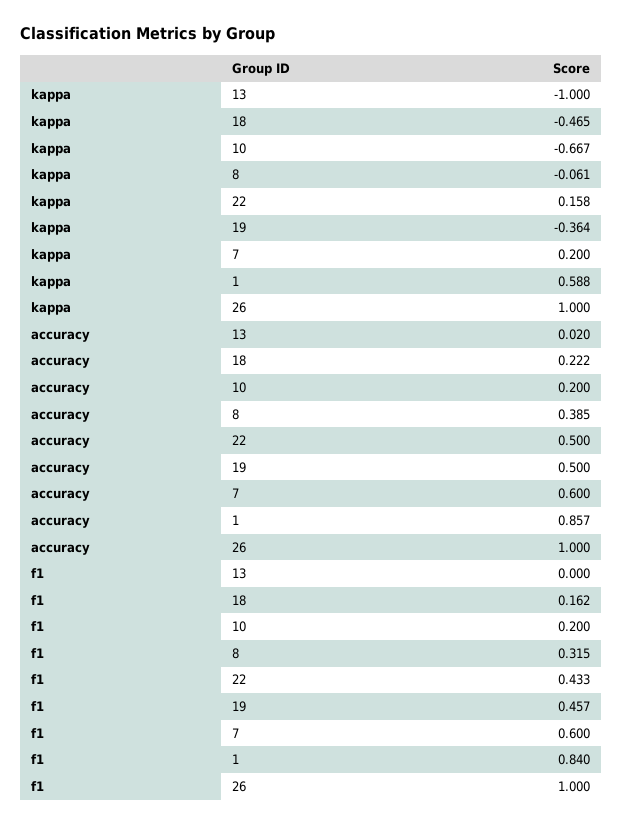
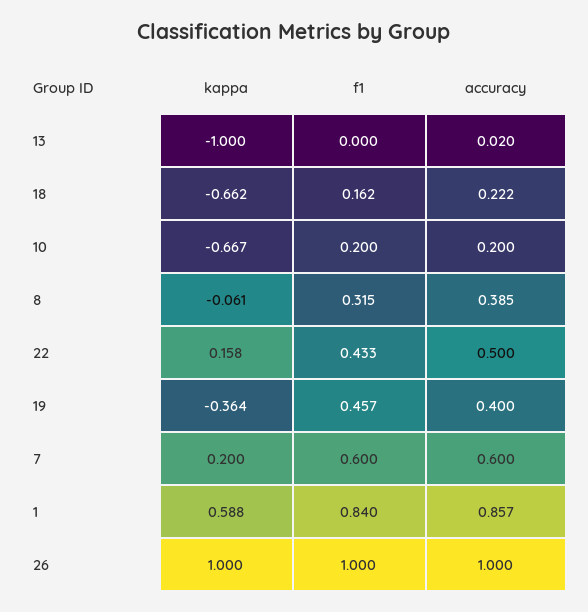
kappa, 18: -0.465 -> -0.662
accuracy, 19: 0.5 -> 0.4

